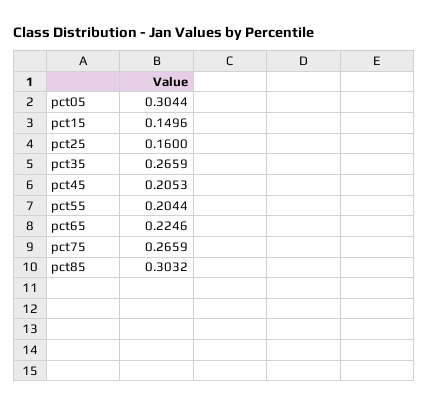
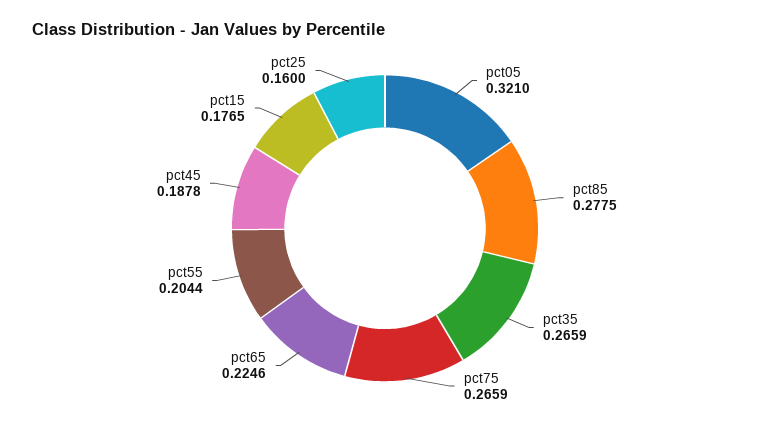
pct05: 0.3044 -> 0.321
pct15: 0.1496 -> 0.1765
pct45: 0.2053 -> 0.1878
pct85: 0.3032 -> 0.2775

